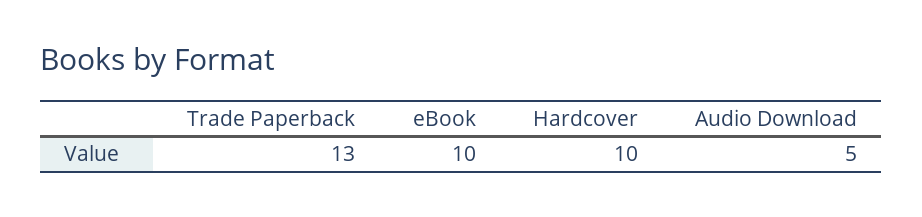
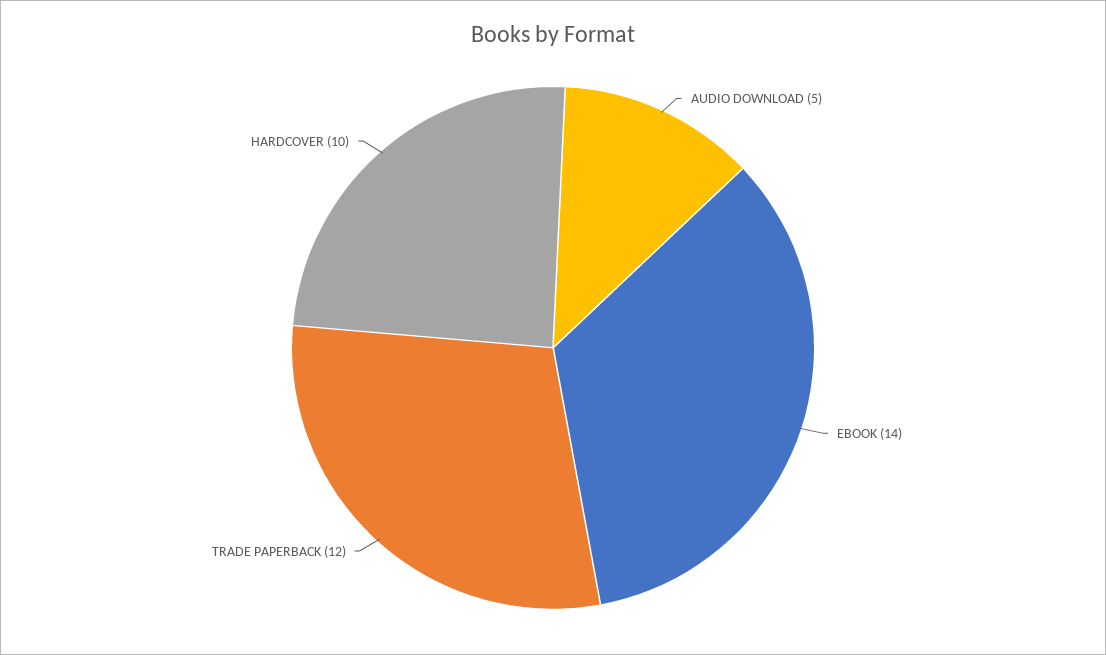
Trade Paperback: 13 -> 12
eBook: 10 -> 14

